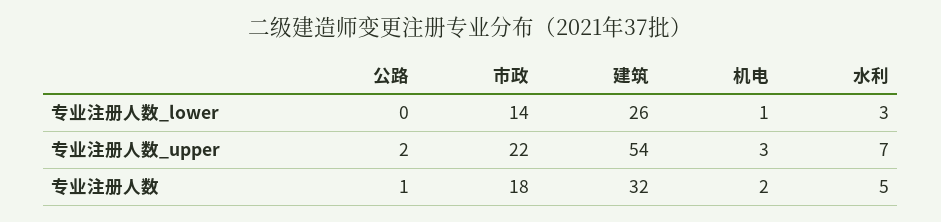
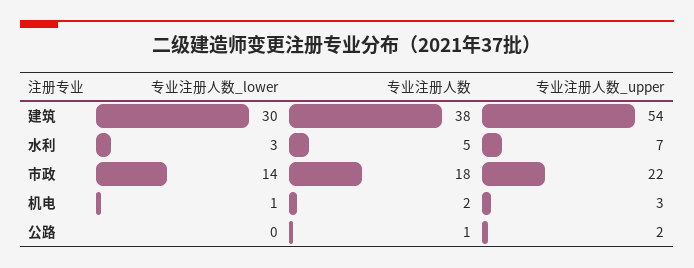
建筑, 专业注册人数_lower: 26 -> 30
建筑, 专业注册人数: 32 -> 38

